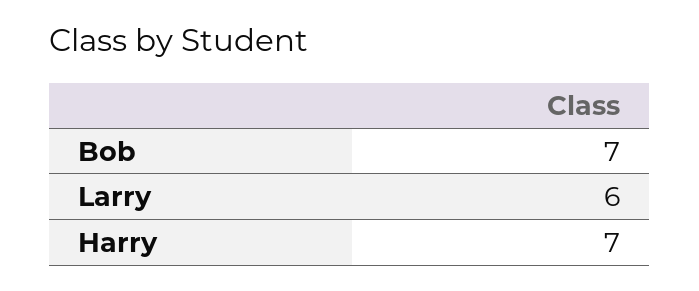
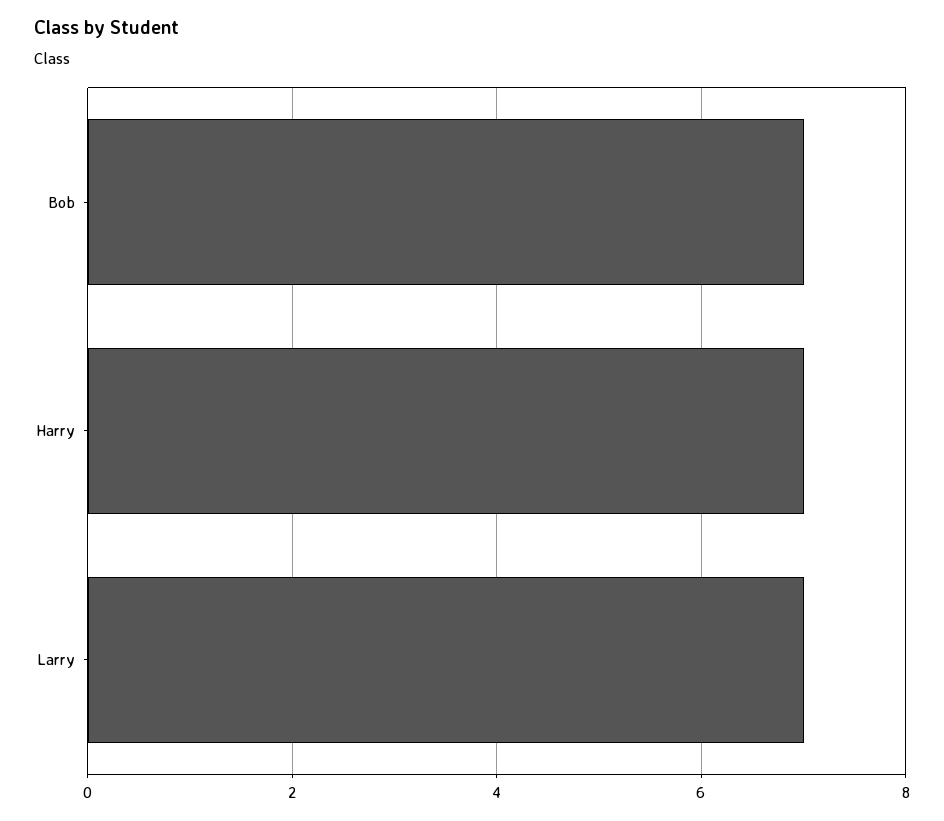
Larry: 6 -> 7

